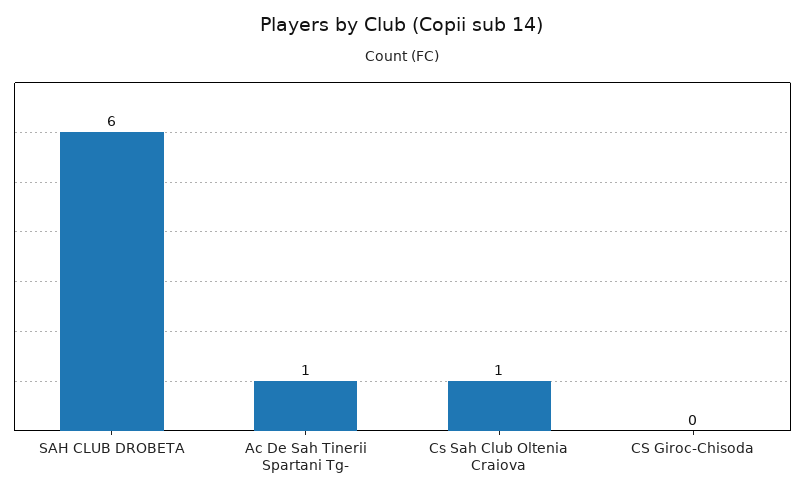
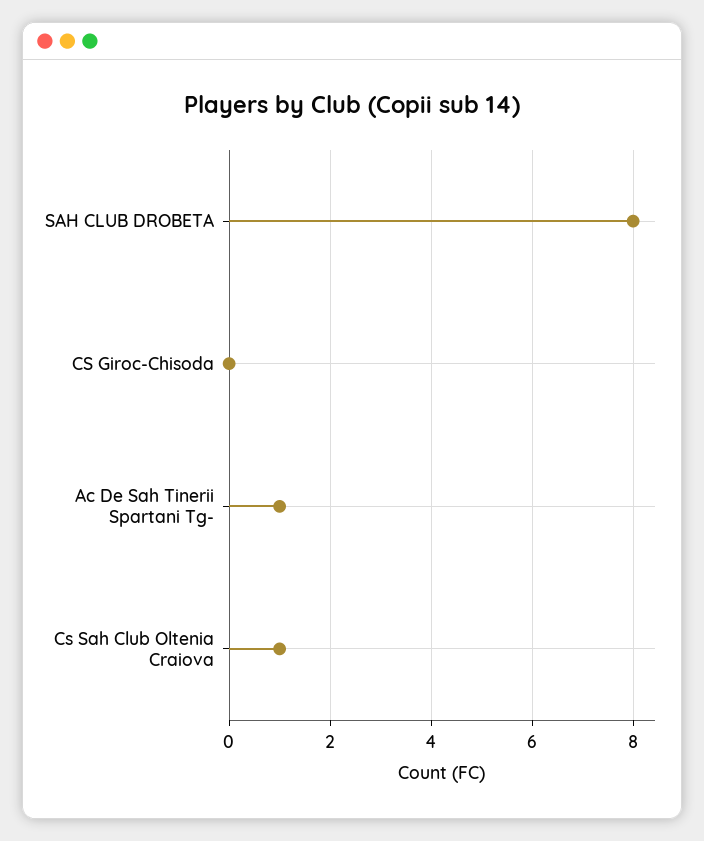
SAH CLUB DROBETA: 6 -> 8

